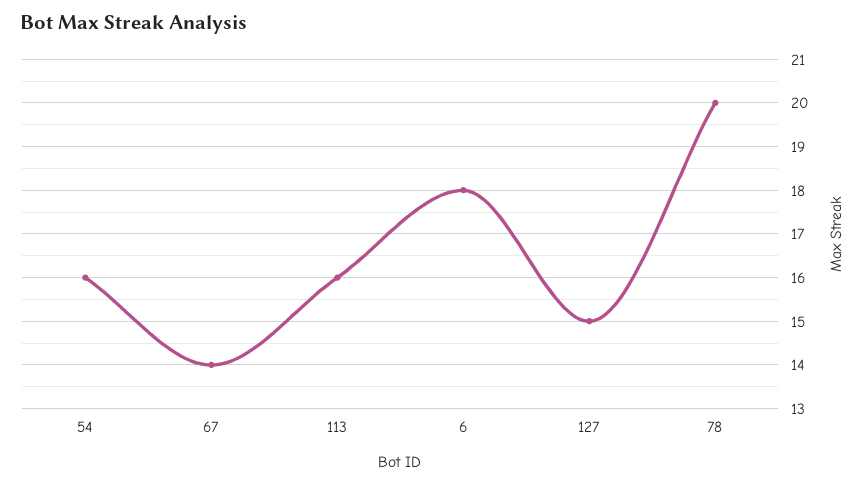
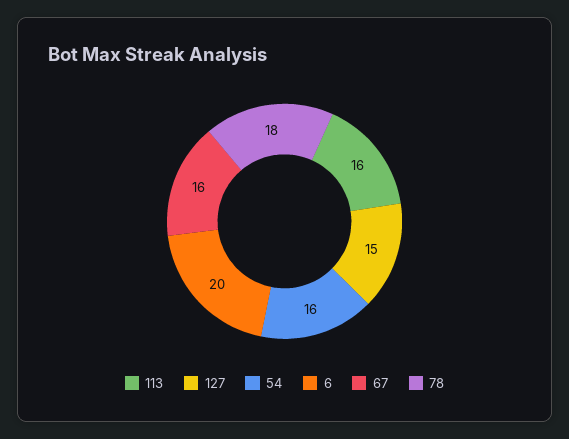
67: 14 -> 16
6: 18 -> 20
78: 20 -> 18

